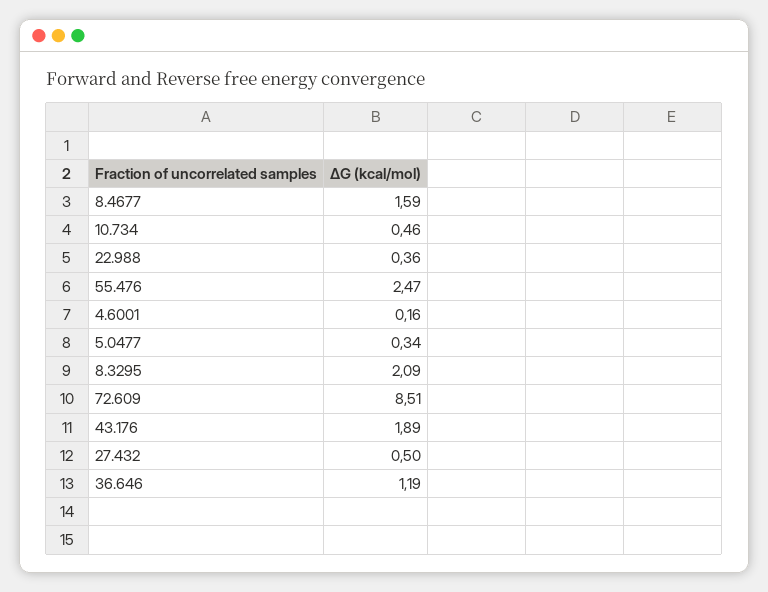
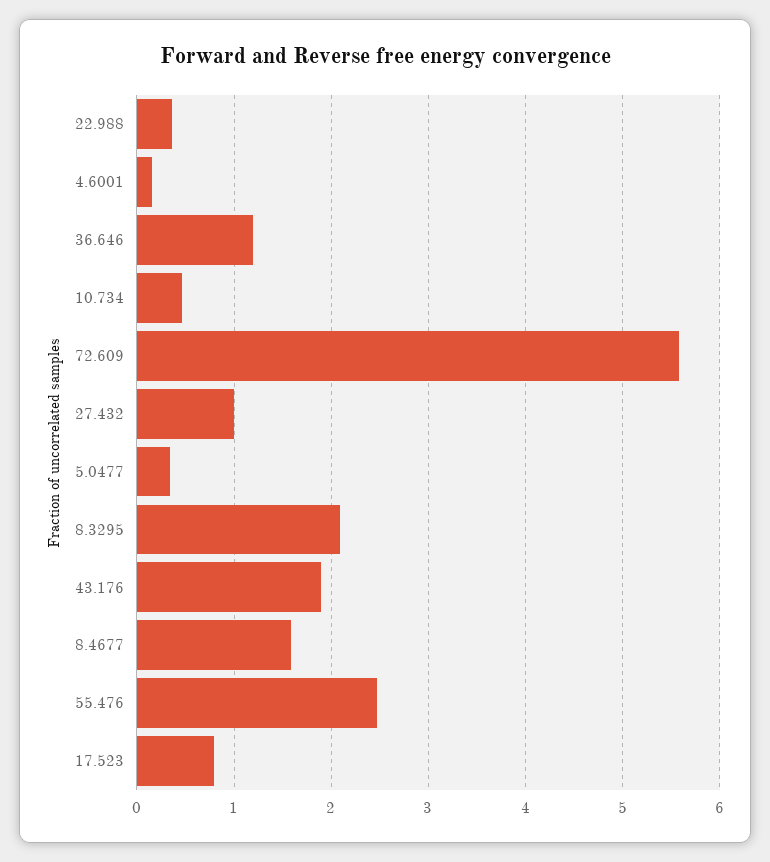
72.609: 8.51 -> 5.6
27.432: 0.5 -> 1
17.523: none -> 0.8

